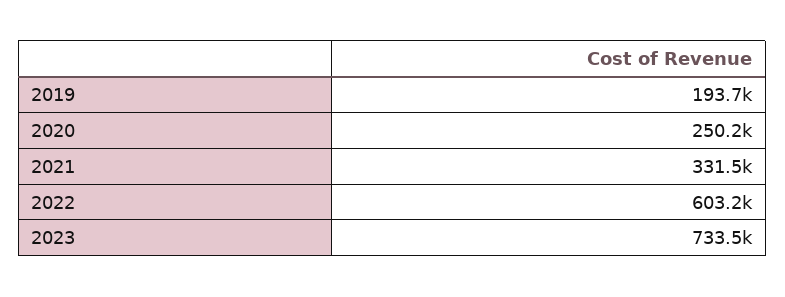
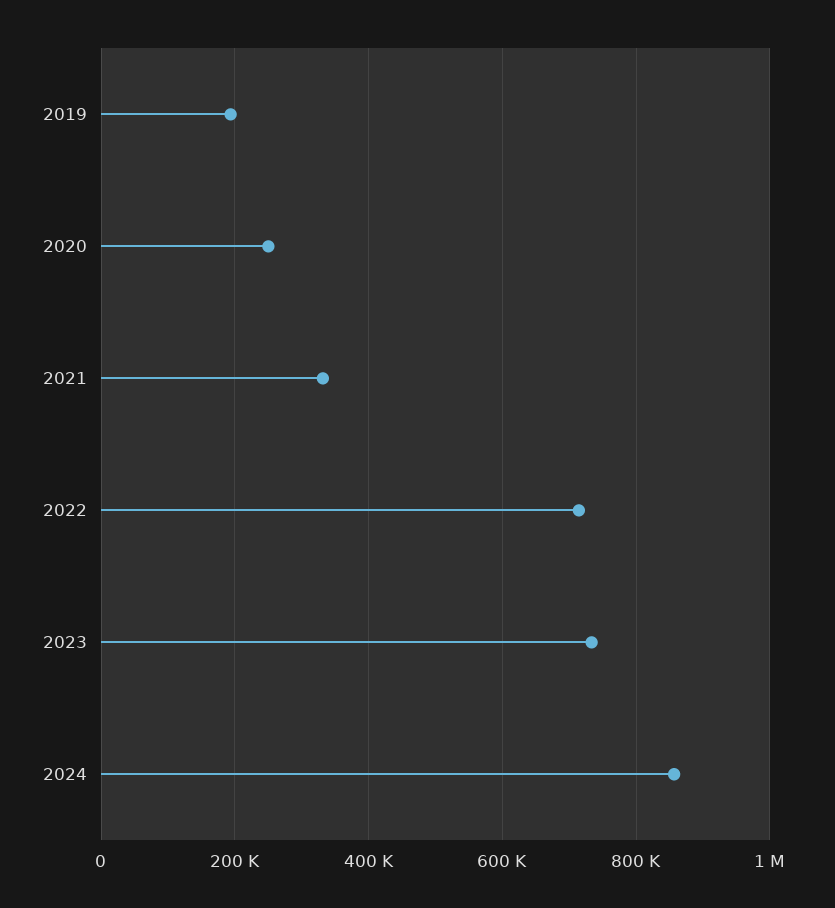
2022: 603200 -> 720000
2024: none -> 860000

